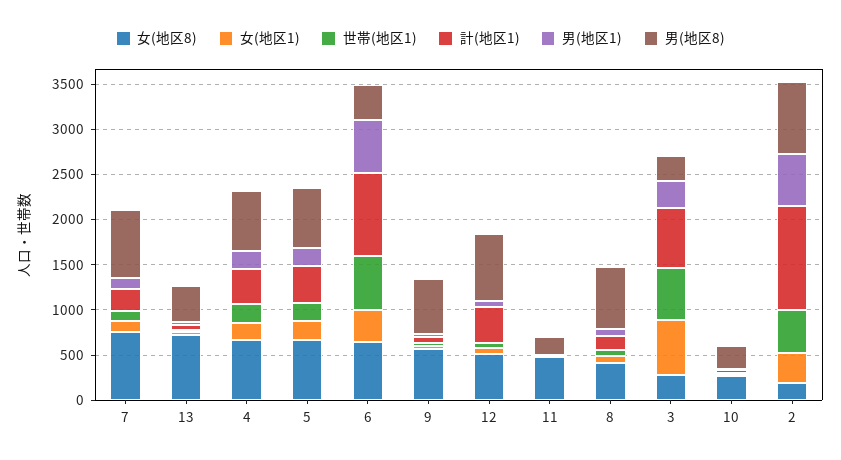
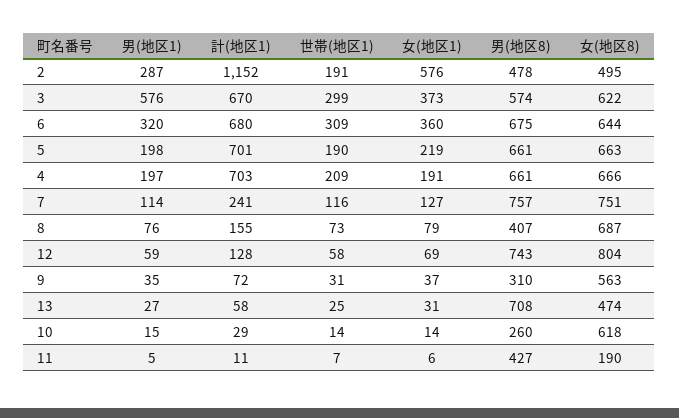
女(地区8), 13: 700 -> 474
男(地区8), 13: 400 -> 708
計(地区1), 4: 400 -> 703
計(地区1), 5: 400 -> 701
世帯(地区1), 6: 600 -> 309
計(地区1), 6: 900 -> 680
男(地区1), 6: 600 -> 320
男(地区8), 6: 400 -> 675
男(地区8), 9: 600 -> 310
女(地区8), 12: 500 -> 804
計(地区1), 12: 400 -> 128
女(地区8), 11: 500 -> 190
男(地区8), 11: 200 -> 427
女(地区8), 8: 400 -> 687
男(地区8), 8: 700 -> 407
女(地区8), 3: 300 -> 622
女(地区1), 3: 600 -> 373
世帯(地区1), 3: 600 -> 299
男(地区1), 3: 300 -> 576
男(地区8), 3: 300 -> 574
女(地区8), 10: 300 -> 618
女(地区8), 2: 200 -> 495
女(地区1), 2: 300 -> 576
世帯(地区1), 2: 500 -> 191
男(地区1), 2: 600 -> 287
男(地区8), 2: 800 -> 478

